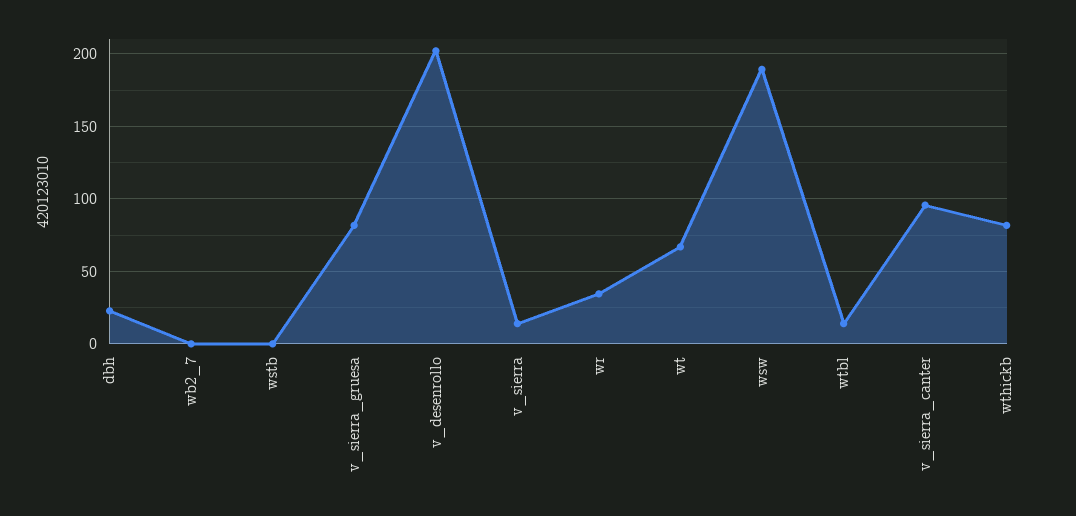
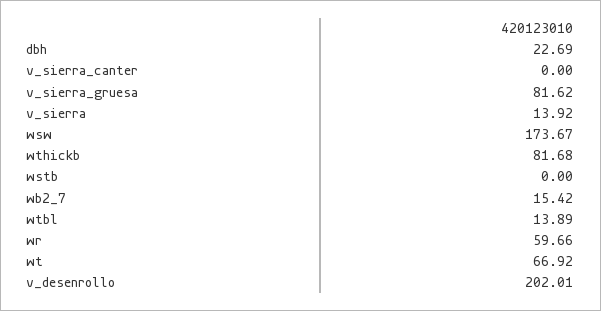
wb2_7: 0 -> 15.42
wr: 35 -> 59.66
wsw: 190 -> 173.67
v_sierra_canter: 95 -> 0

